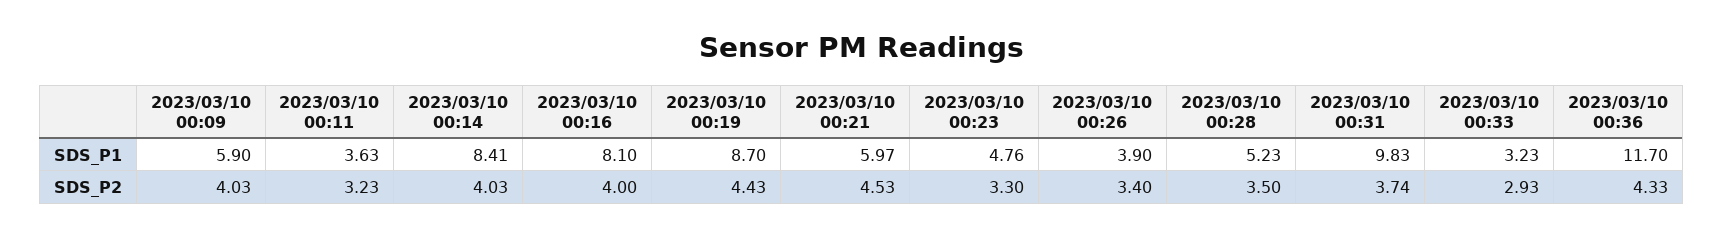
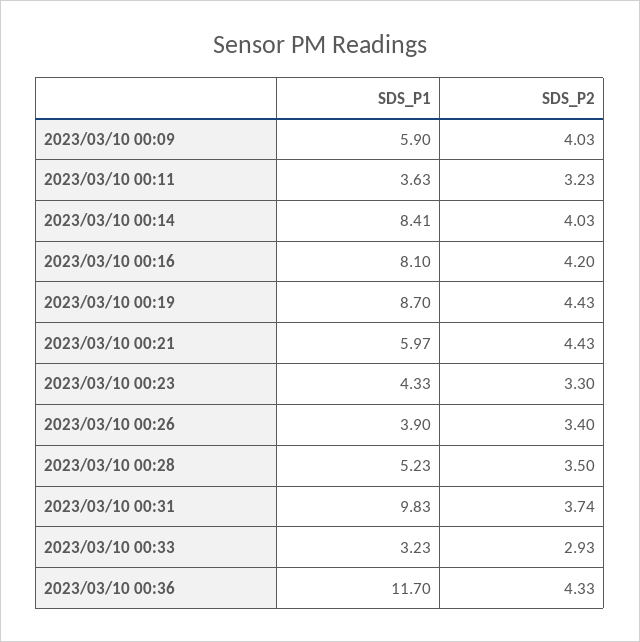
2023/03/10 00:23, SDS_P1: 4.76 -> 4.33
2023/03/10 00:16, SDS_P2: 4 -> 4.2
2023/03/10 00:21, SDS_P2: 4.53 -> 4.43

